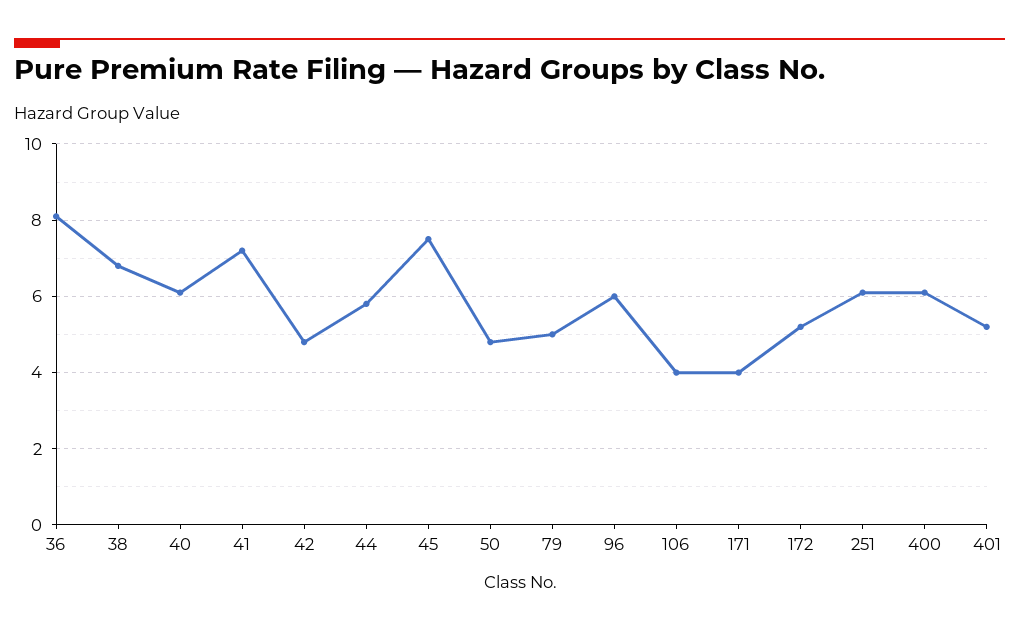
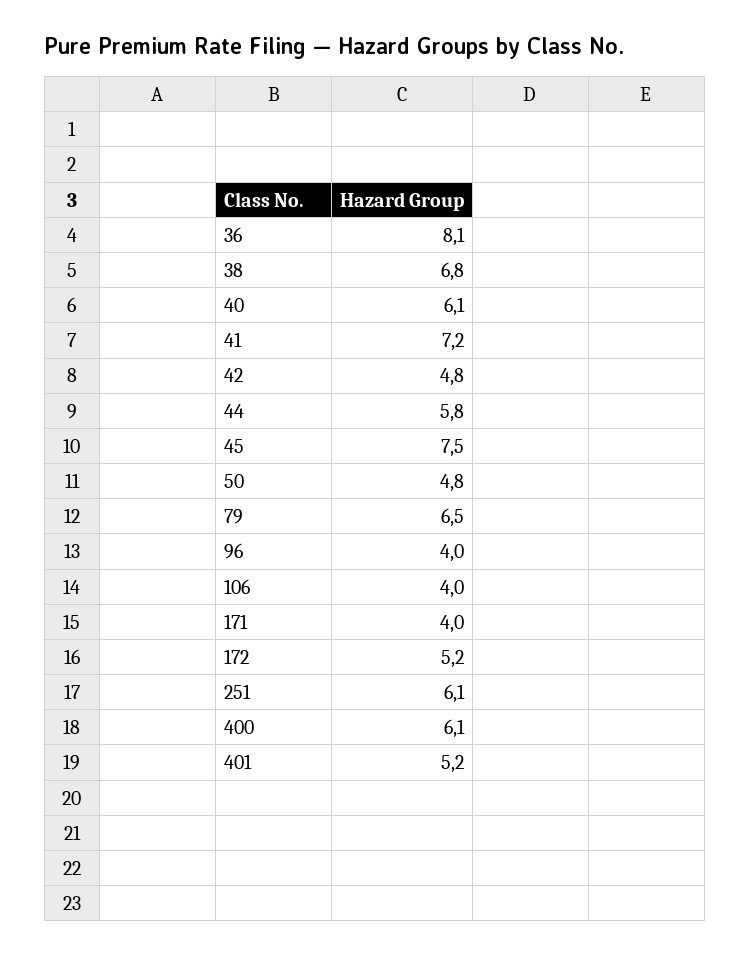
79: 5 -> 6.5
96: 6 -> 4

